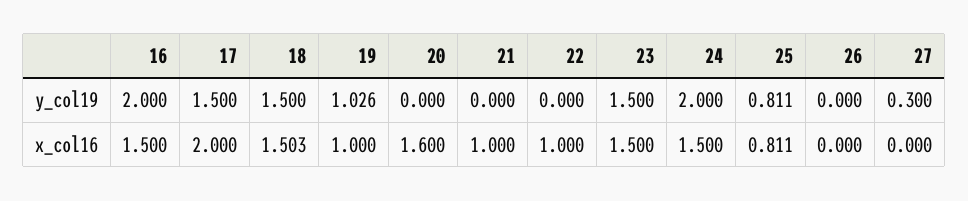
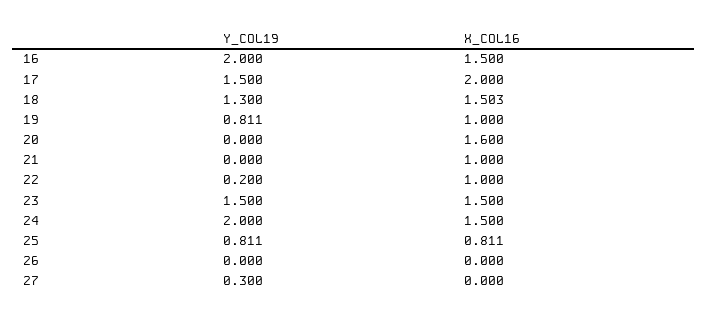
18, y_col19: 1.5 -> 1.3
19, y_col19: 1.026 -> 0.811
22, y_col19: 0 -> 0.2

